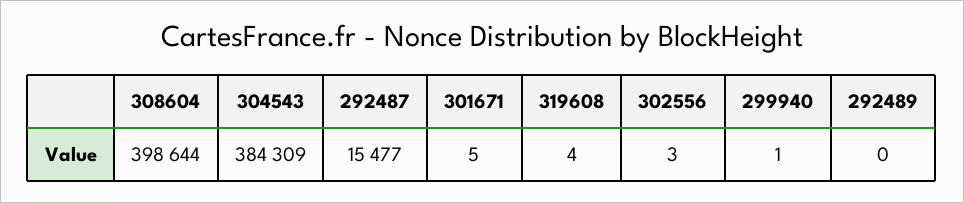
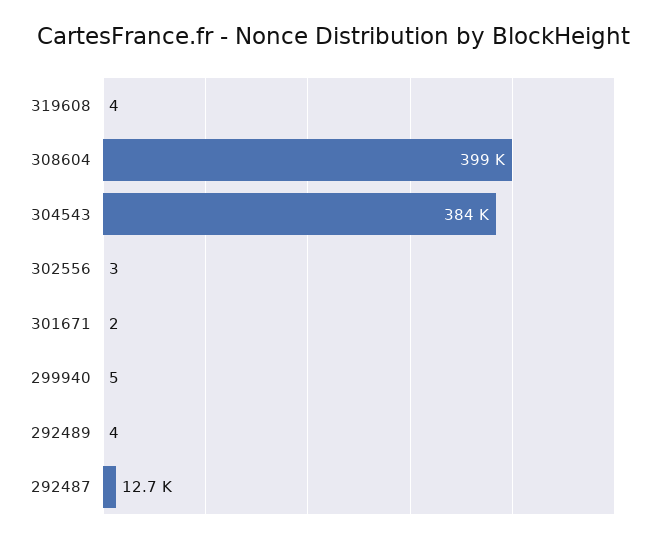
292487: 15477 -> 12700
301671: 5 -> 2
299940: 1 -> 5
292489: 0 -> 4

